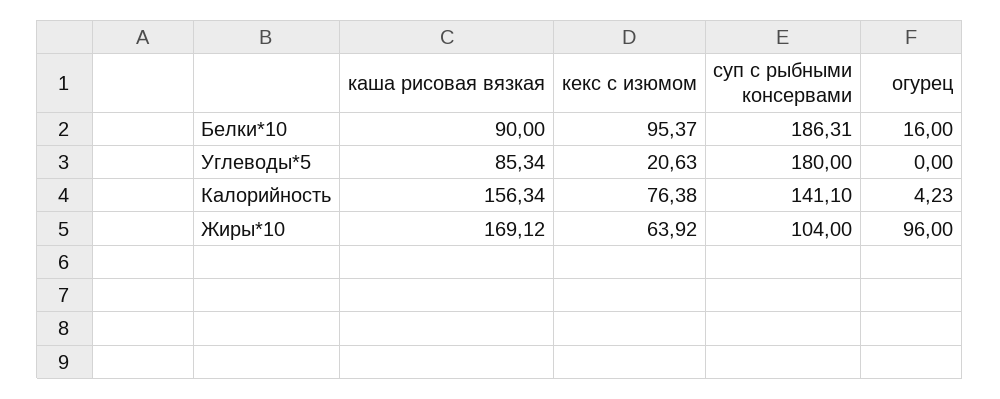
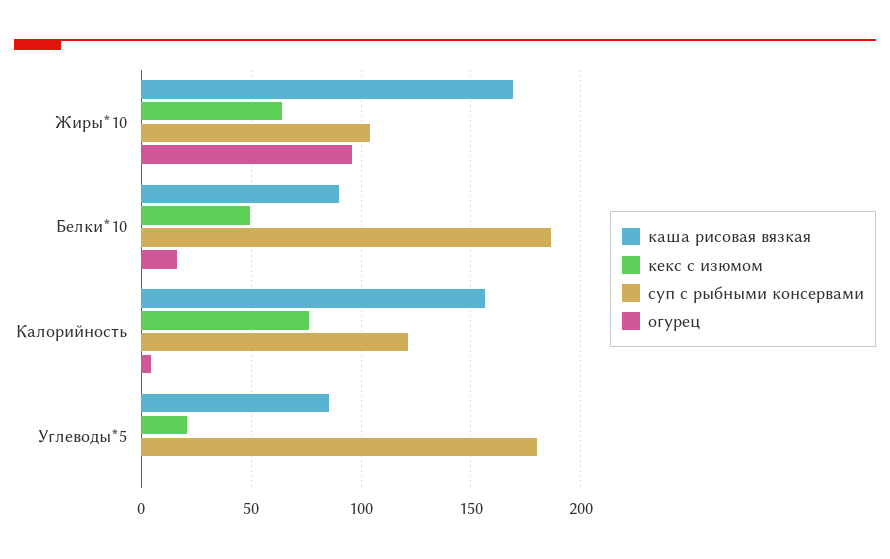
кекс с изюмом, Белки*10: 95.37 -> 50
суп с рыбными консервами, Калорийность: 141.1 -> 120

